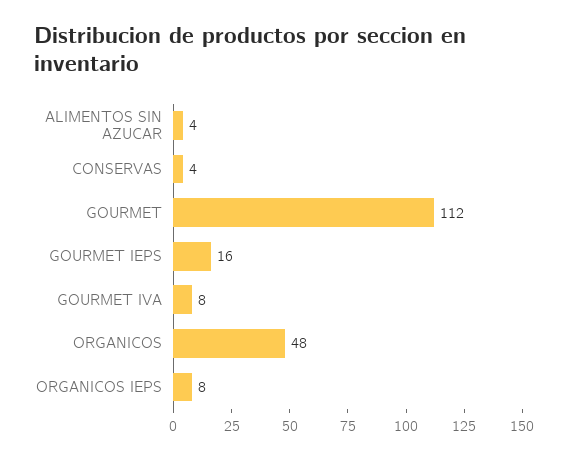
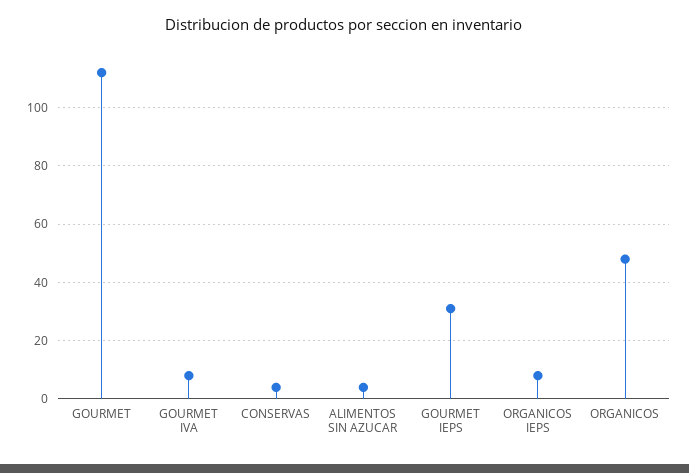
GOURMET IEPS: 16 -> 30

